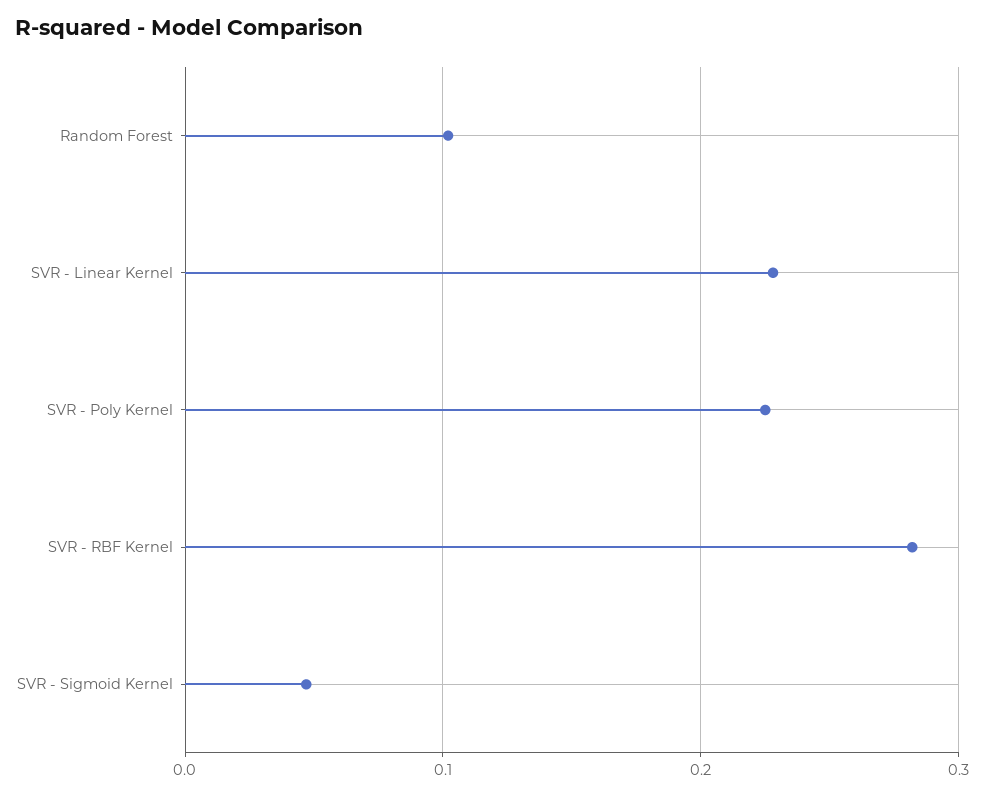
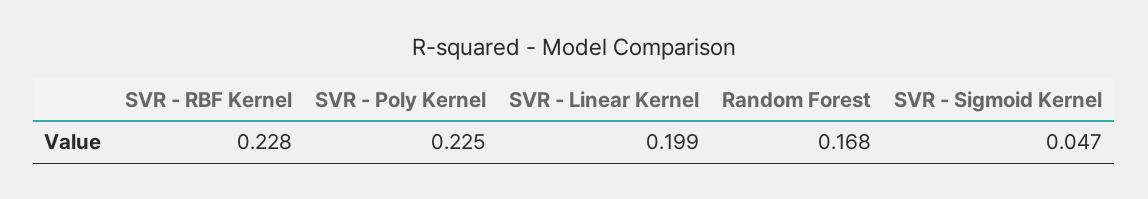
Random Forest: 0.1 -> 0.168
SVR - Linear Kernel: 0.23 -> 0.199
SVR - RBF Kernel: 0.28 -> 0.228

